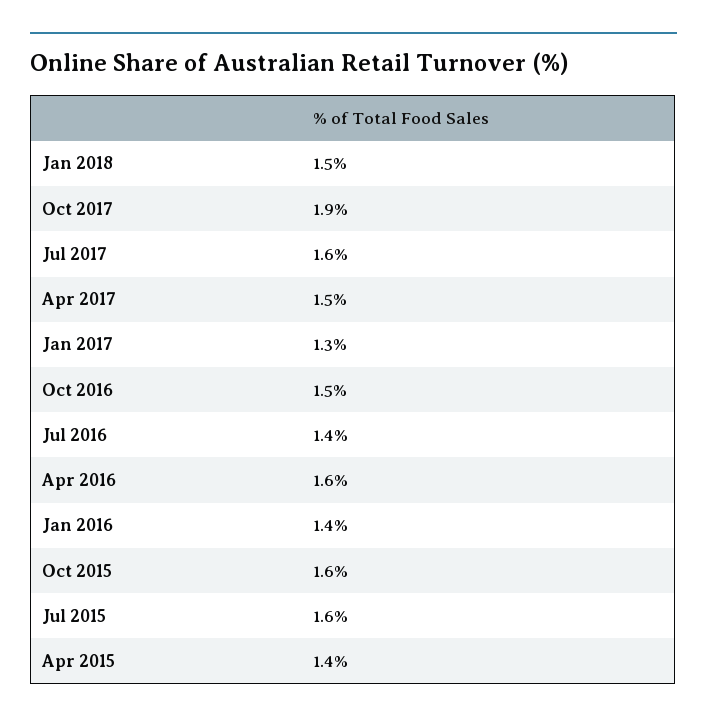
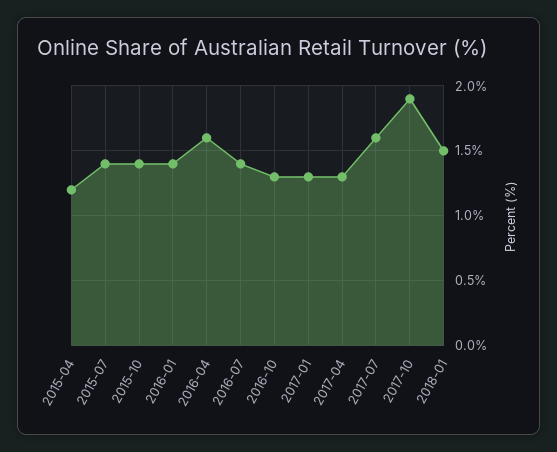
Apr 2017: 1.5 -> 1.3
Oct 2016: 1.5 -> 1.3
Oct 2015: 1.6 -> 1.4
Jul 2015: 1.6 -> 1.4
Apr 2015: 1.4 -> 1.2

